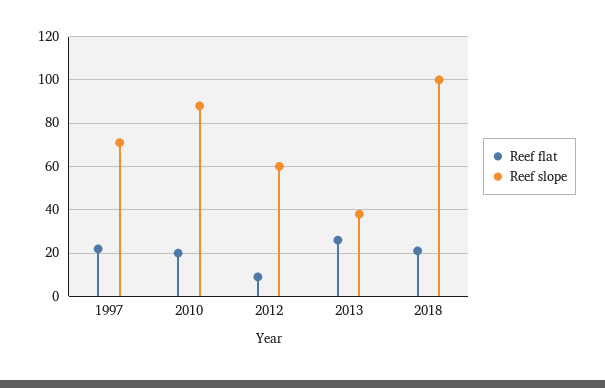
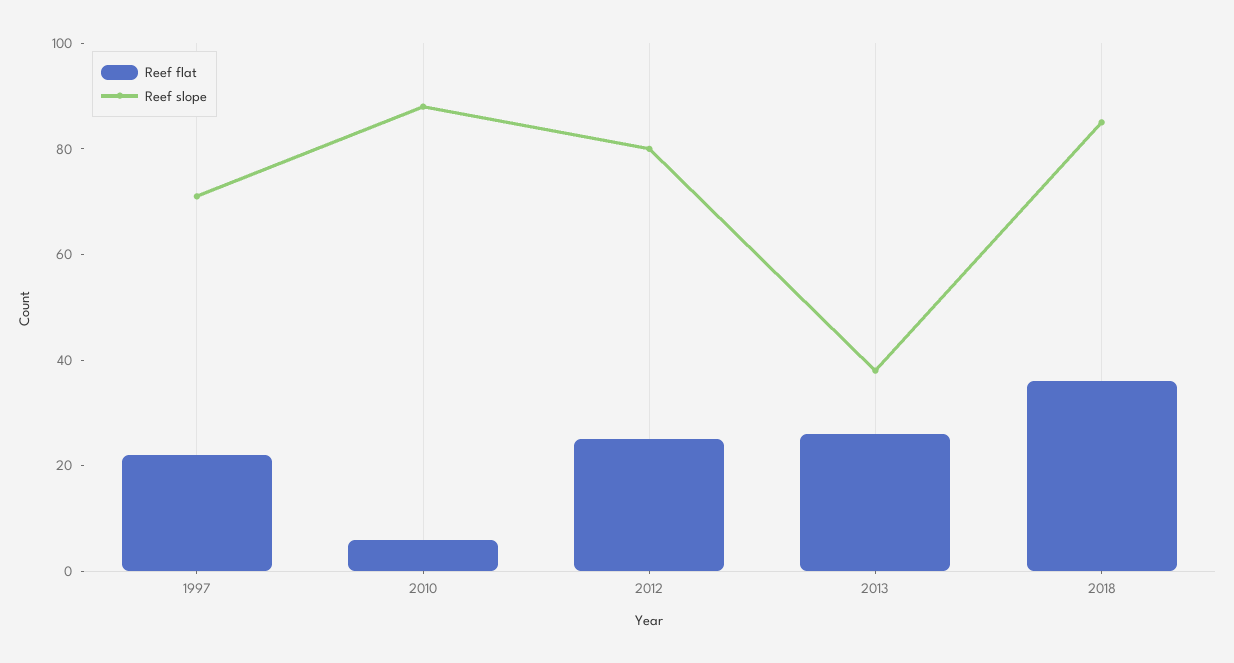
Reef flat, 2010: 20 -> 5
Reef flat, 2012: 10 -> 25
Reef slope, 2012: 60 -> 80
Reef flat, 2018: 20 -> 35
Reef slope, 2018: 100 -> 85

